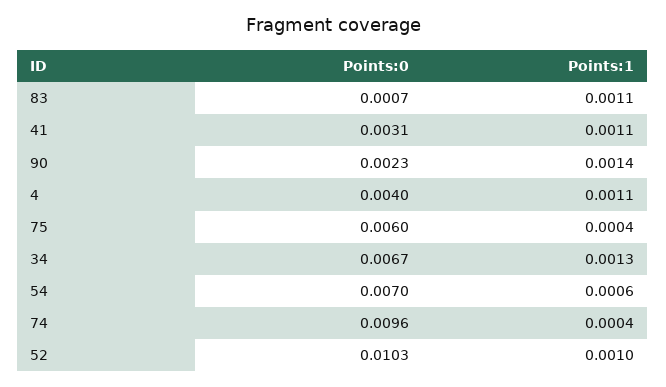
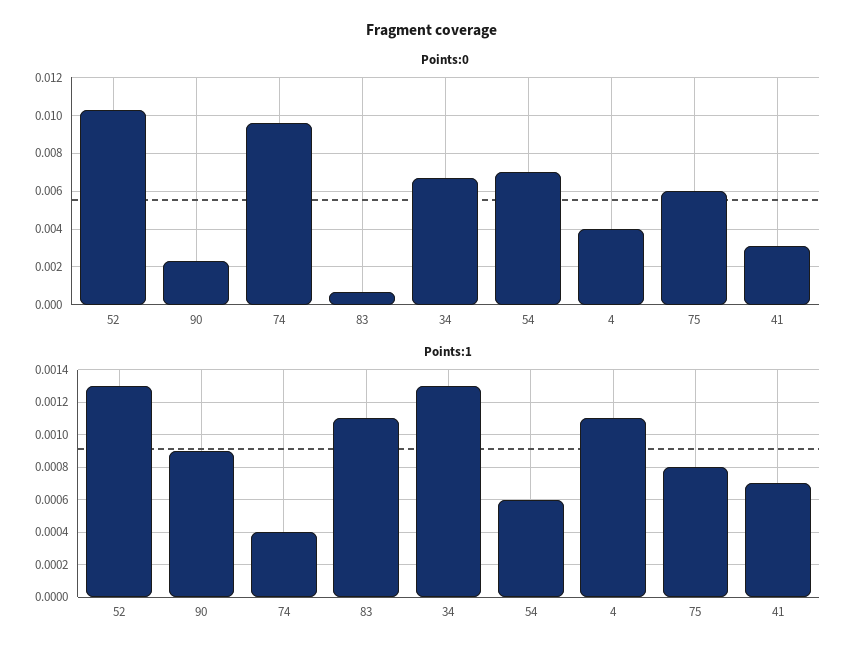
Points:1, 41: 0.0011 -> 0.0007
Points:1, 90: 0.0014 -> 0.0009
Points:1, 75: 0.0004 -> 0.0008
Points:1, 52: 0.001 -> 0.0013

